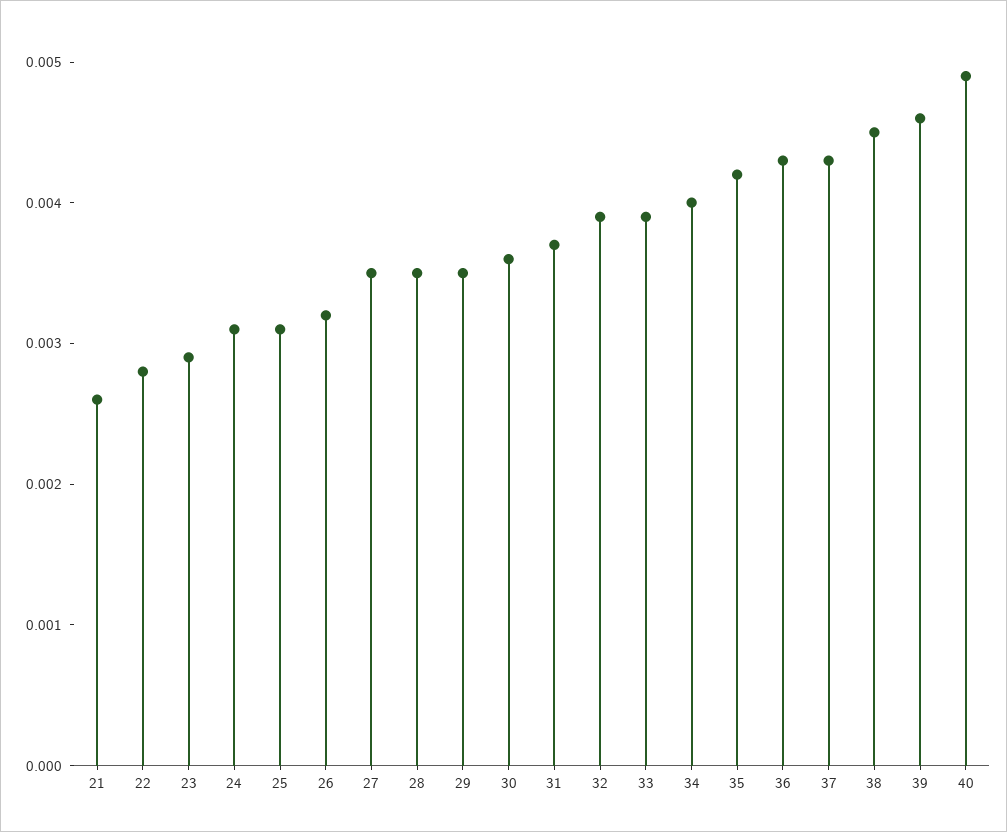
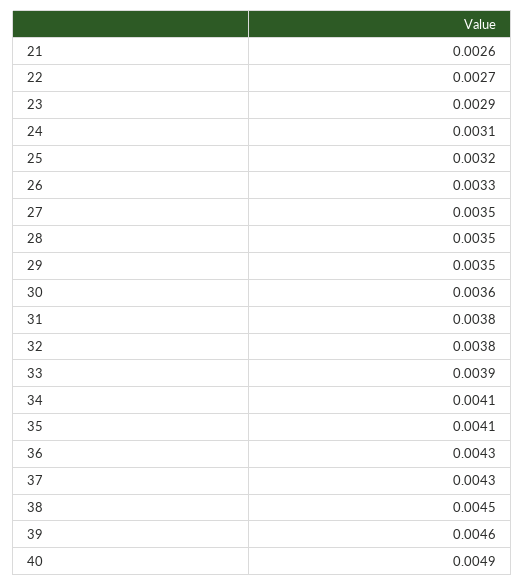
22: 0.0028 -> 0.0027
25: 0.0031 -> 0.0032
26: 0.0032 -> 0.0033
31: 0.0037 -> 0.0038
32: 0.0039 -> 0.0038
34: 0.004 -> 0.0041
35: 0.0042 -> 0.0041

